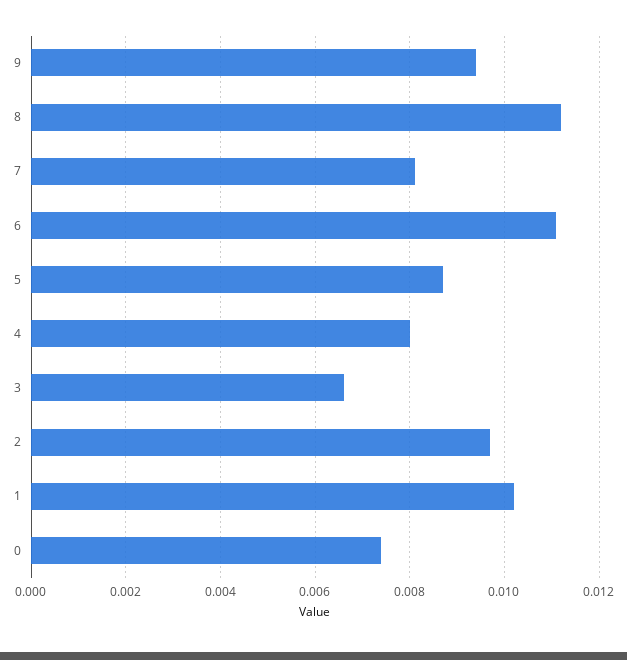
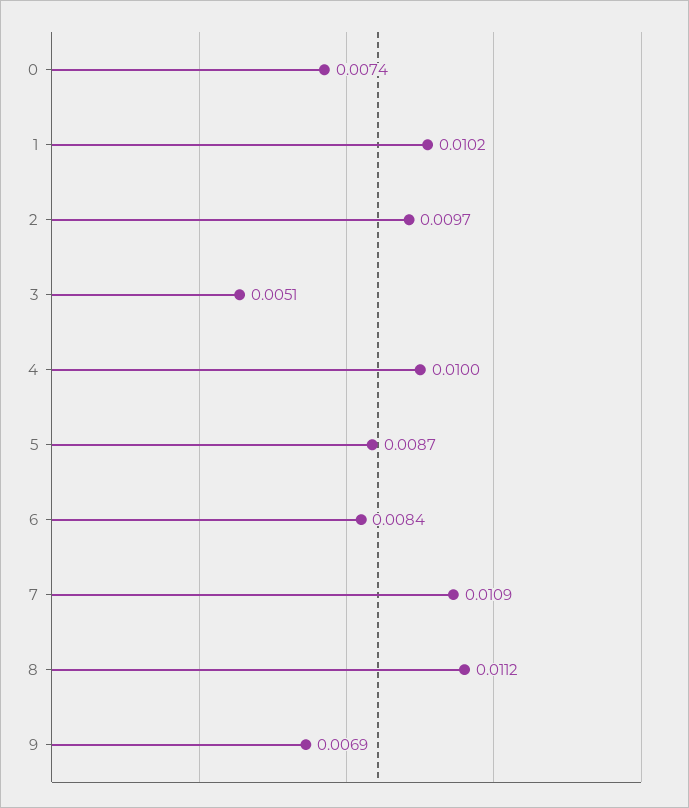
9: 0.0095 -> 0.0069
7: 0.008 -> 0.0109
6: 0.011 -> 0.0084
4: 0.008 -> 0.01
3: 0.0065 -> 0.0051

